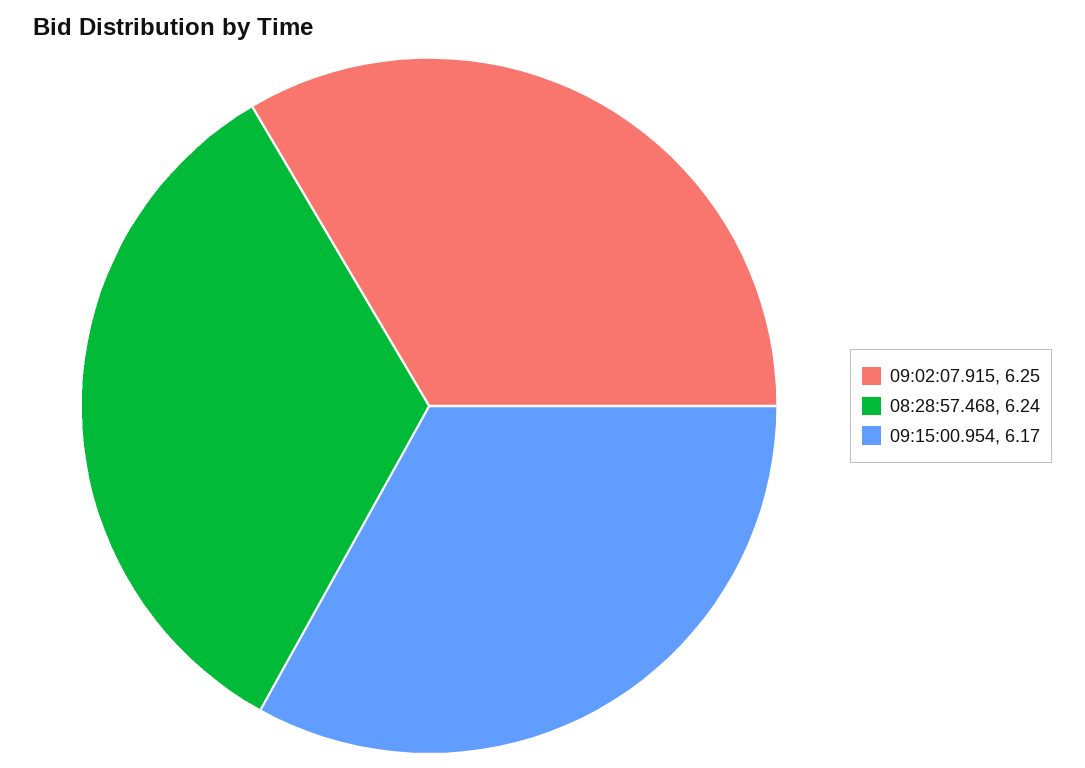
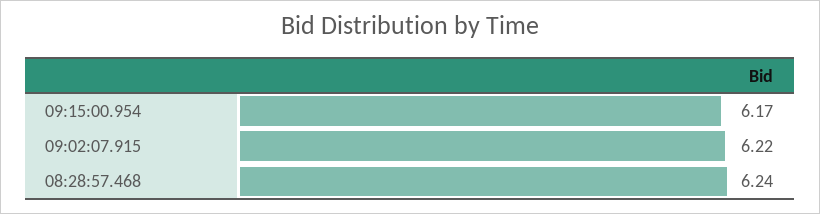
09:02:07.915: 6.25 -> 6.22

